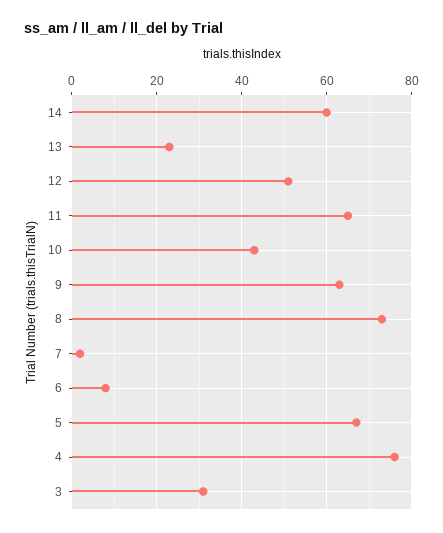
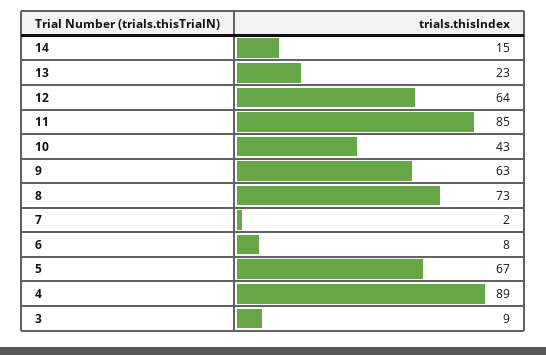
14: 60 -> 15
12: 50 -> 64
11: 65 -> 85
4: 75 -> 89
3: 30 -> 9

